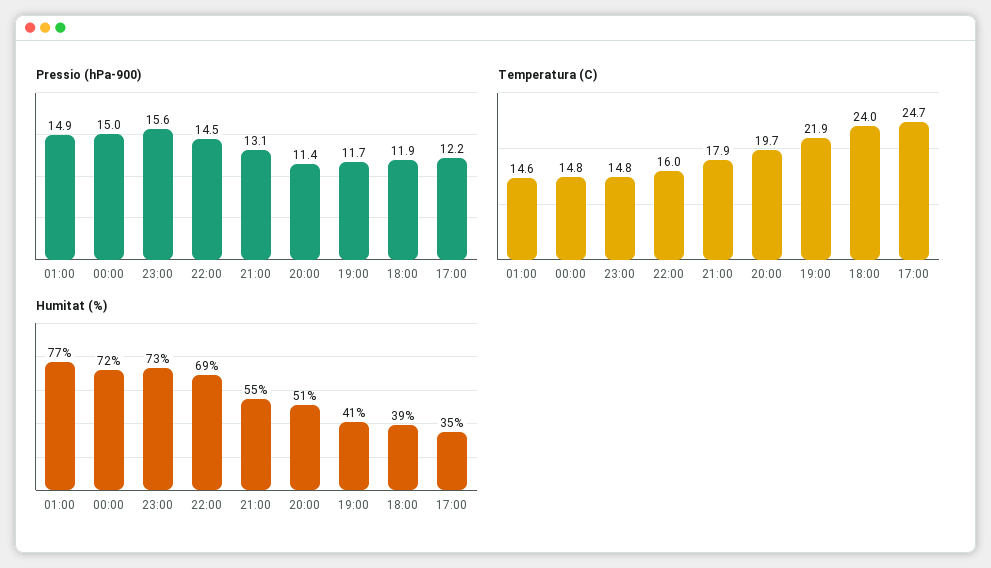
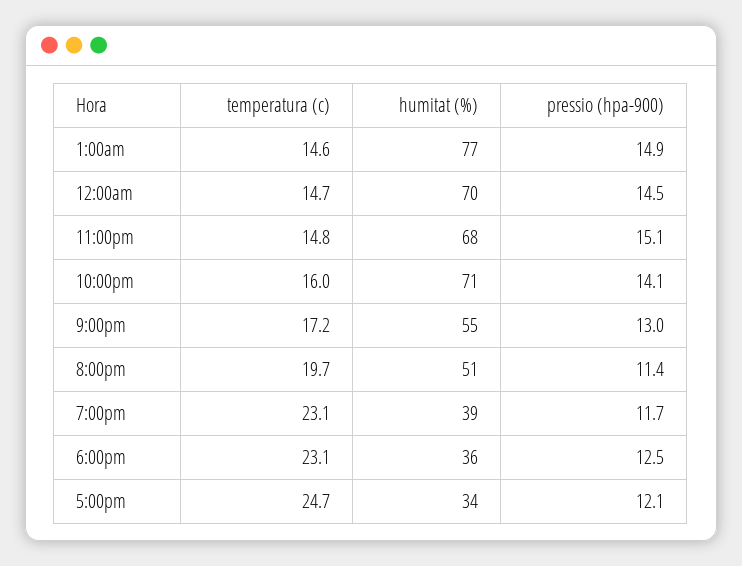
Pressio (hPa-900), 00:00: 15 -> 14.5
Pressio (hPa-900), 23:00: 15.6 -> 15.1
Pressio (hPa-900), 22:00: 14.5 -> 14.1
Pressio (hPa-900), 21:00: 13.1 -> 13
Pressio (hPa-900), 18:00: 11.9 -> 12.5
Pressio (hPa-900), 17:00: 12.2 -> 12.1
Temperatura (C), 00:00: 14.8 -> 14.7
Temperatura (C), 21:00: 17.9 -> 17.2
Temperatura (C), 19:00: 21.9 -> 23.1
Temperatura (C), 18:00: 24 -> 23.1
Humitat (%), 00:00: 72 -> 70
Humitat (%), 23:00: 73 -> 68
Humitat (%), 22:00: 69 -> 71
Humitat (%), 19:00: 41 -> 39
Humitat (%), 18:00: 39 -> 36
Humitat (%), 17:00: 35 -> 34

